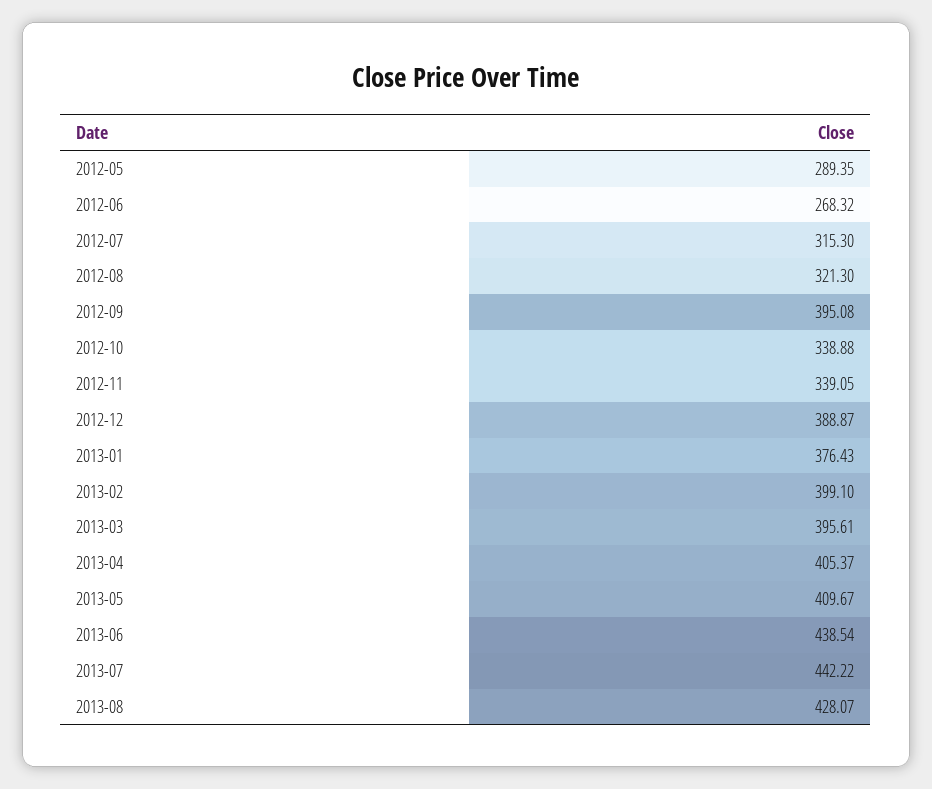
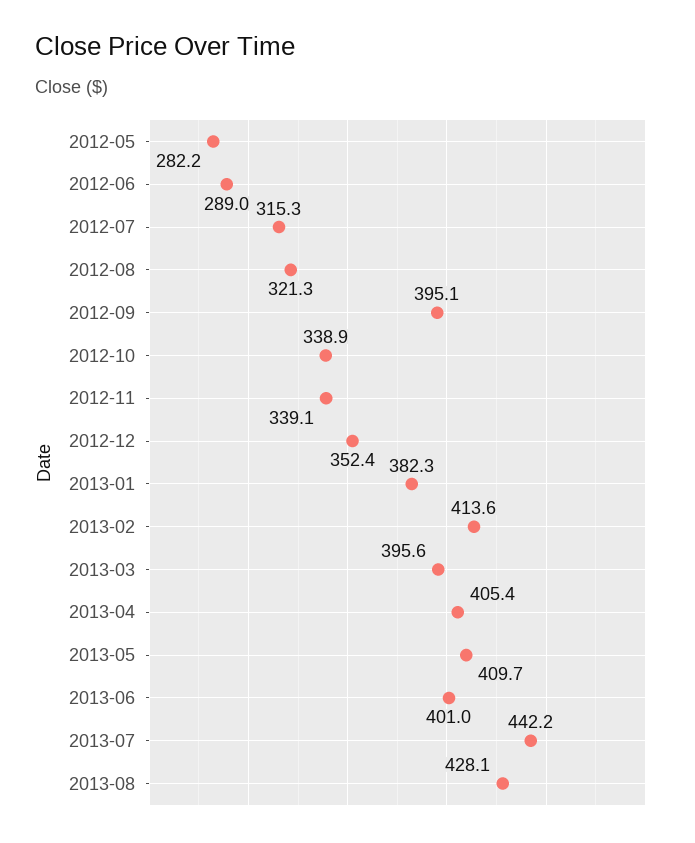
2012-05: 289.35 -> 282.2
2012-06: 268.32 -> 289
2012-12: 388.87 -> 352.4
2013-01: 376.43 -> 382.3
2013-02: 399.1 -> 413.6
2013-06: 438.54 -> 401

